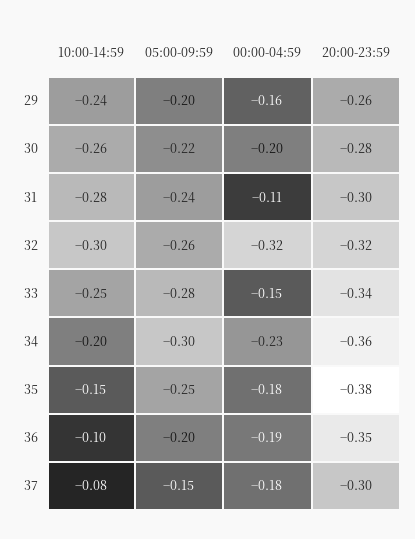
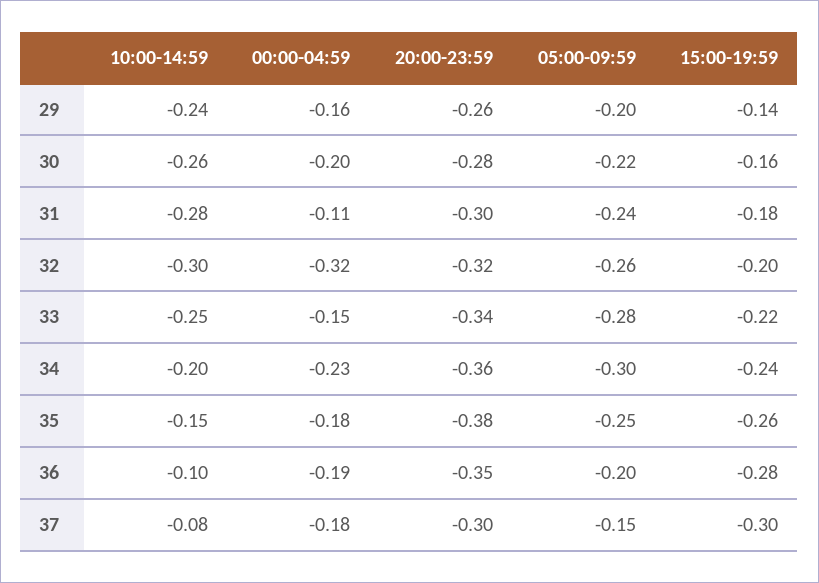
15:00-19:59, 29: none -> -0.14
15:00-19:59, 30: none -> -0.16
15:00-19:59, 31: none -> -0.18
15:00-19:59, 32: none -> -0.2
15:00-19:59, 33: none -> -0.22
15:00-19:59, 34: none -> -0.24
15:00-19:59, 35: none -> -0.26
15:00-19:59, 36: none -> -0.28
15:00-19:59, 37: none -> -0.3

